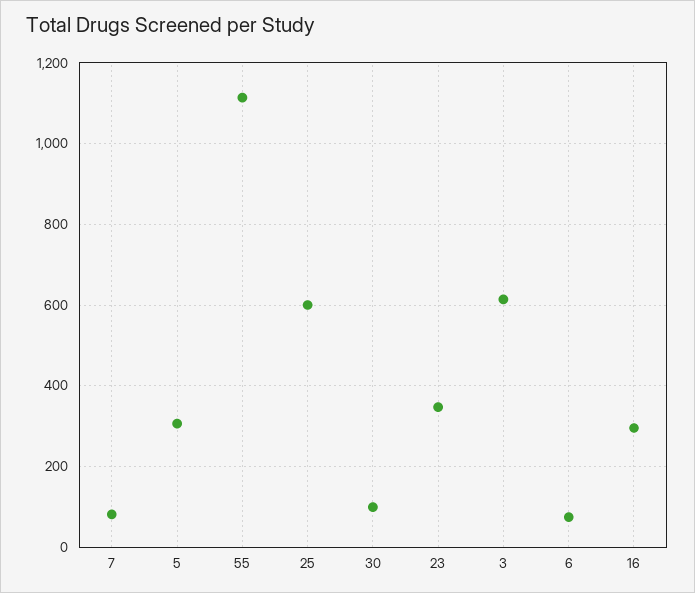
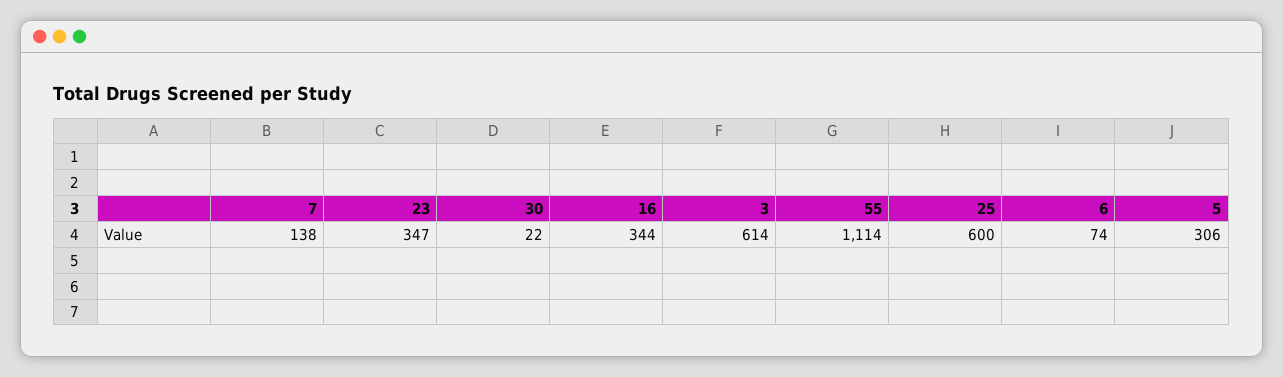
7: 80 -> 138
30: 100 -> 22
16: 300 -> 344

